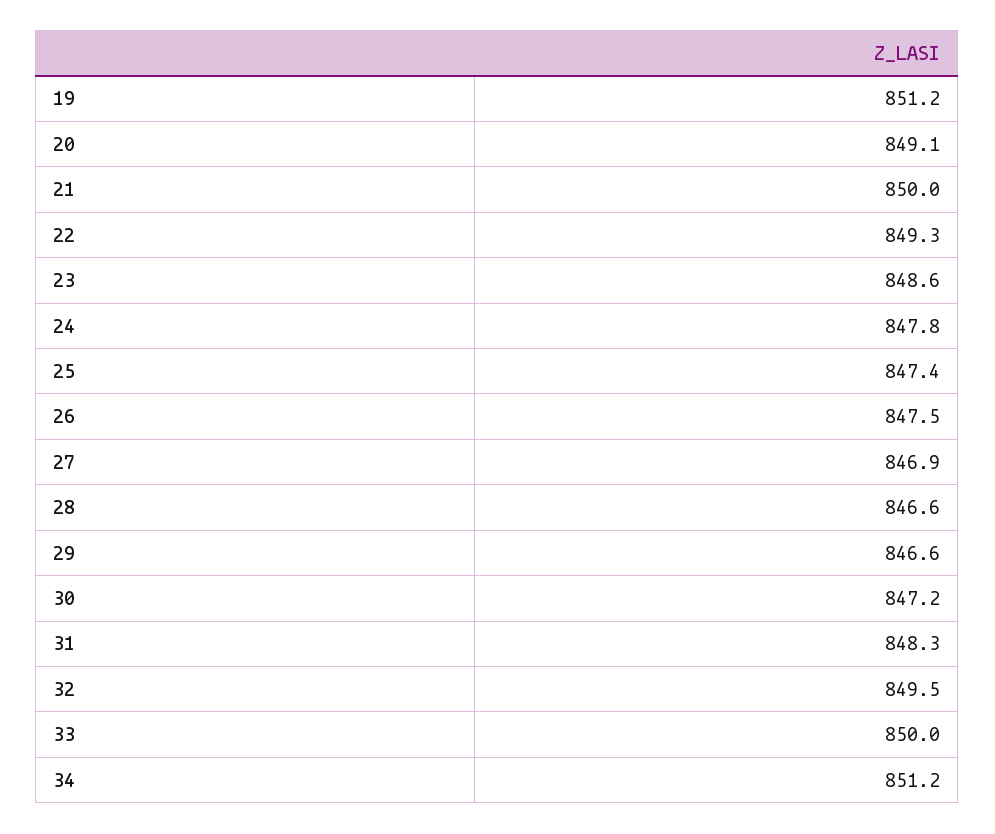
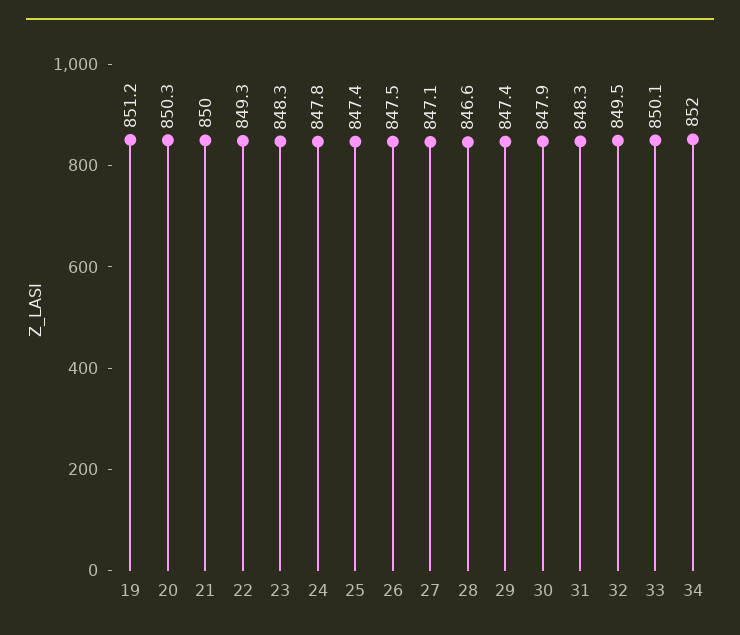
20: 849.1 -> 850.3
23: 848.6 -> 848.3
27: 846.9 -> 847.1
29: 846.6 -> 847.4
30: 847.2 -> 847.9
33: 850 -> 850.1
34: 851.2 -> 852

